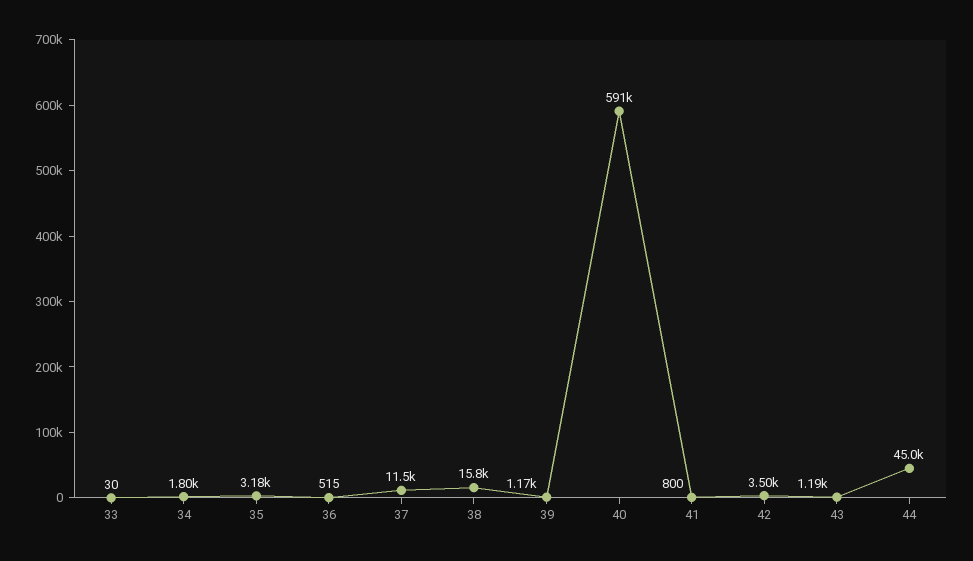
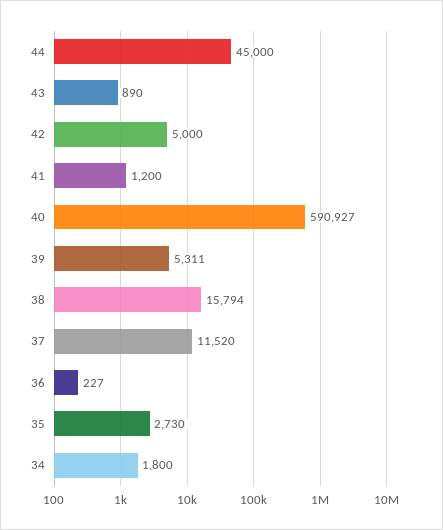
33: 30 -> none
35: 3180 -> 2730
36: 515 -> 227
39: 1170 -> 5311
41: 800 -> 1200
42: 3500 -> 5000
43: 1190 -> 890

